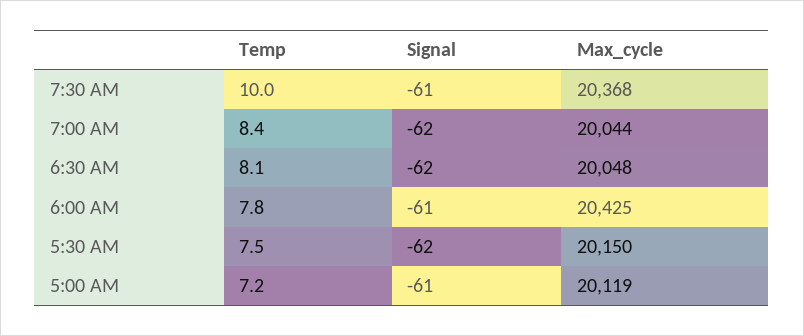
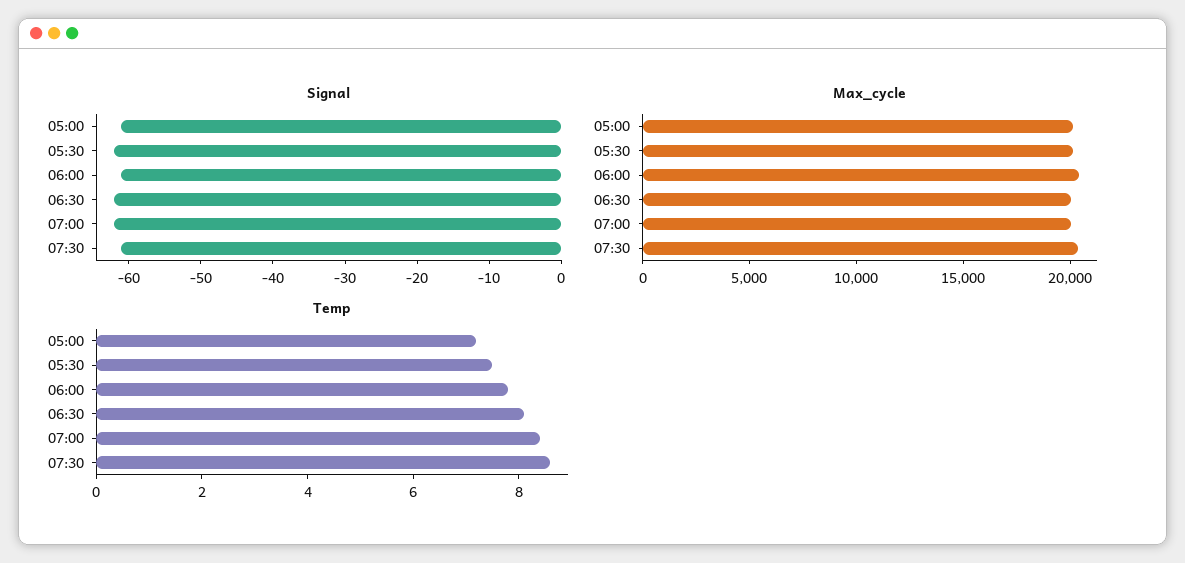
Temp, 7:30 AM: 10 -> 8.5

